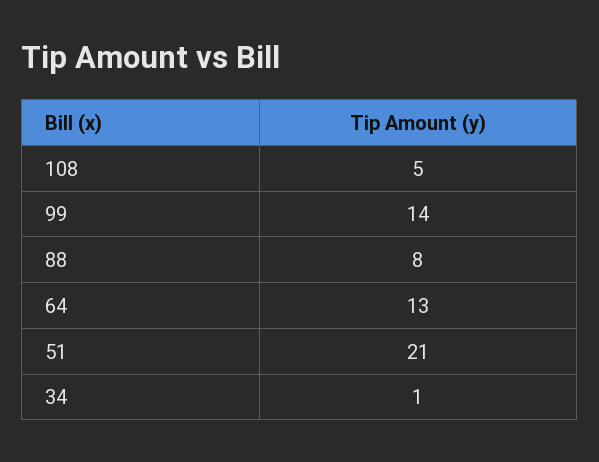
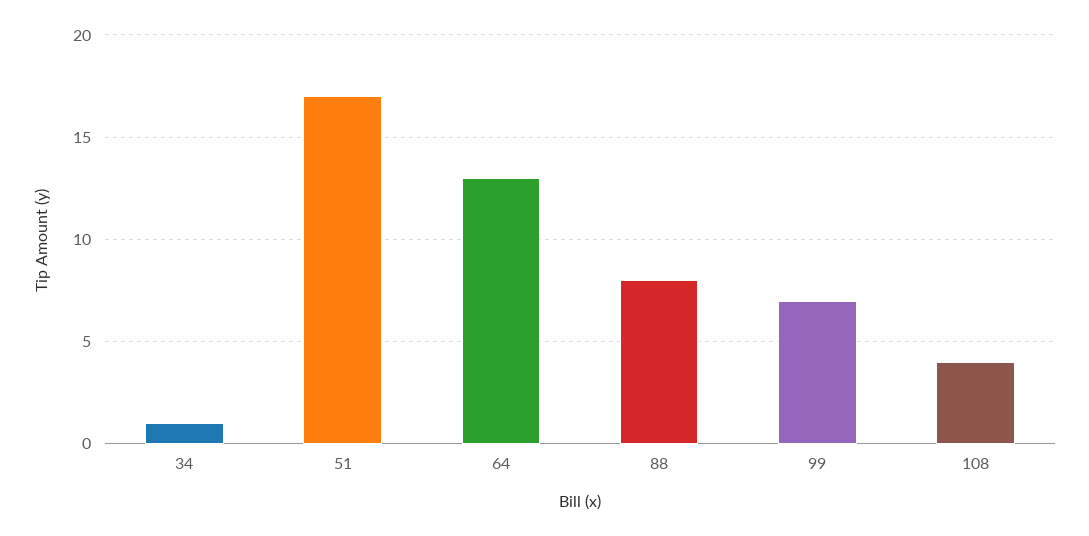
108: 5 -> 4
99: 14 -> 7
51: 21 -> 17

